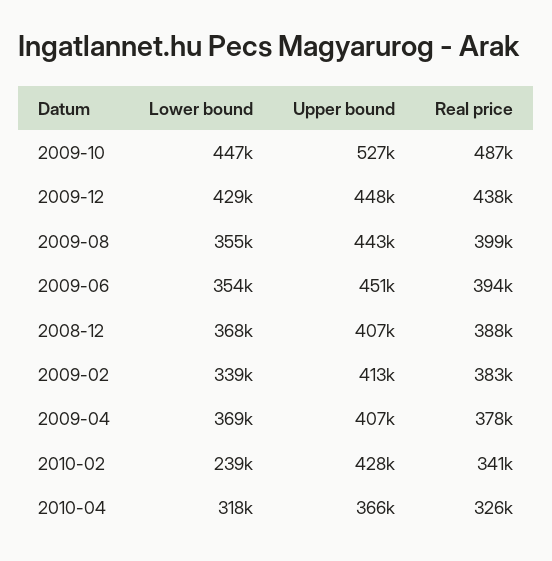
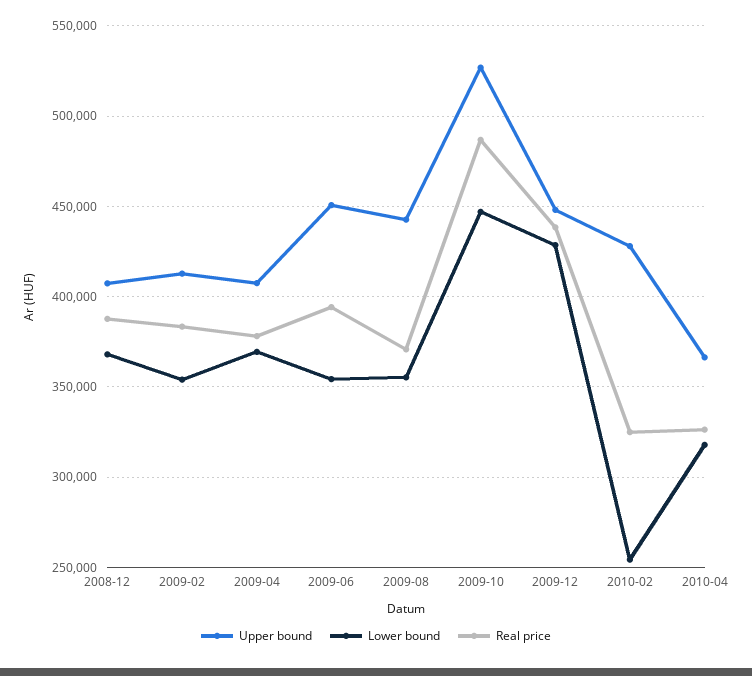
Real price, 2009-08: 399000 -> 370000
Lower bound, 2009-02: 339000 -> 355000
Lower bound, 2010-02: 239000 -> 255000
Real price, 2010-02: 341000 -> 325000

